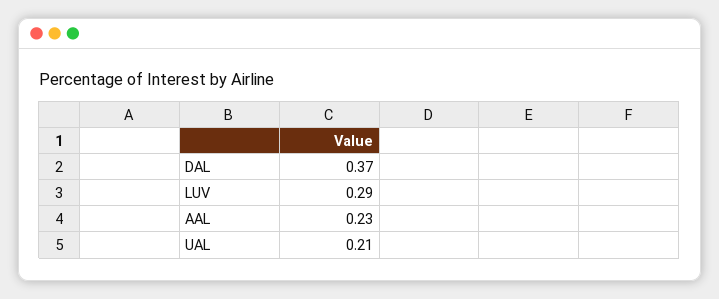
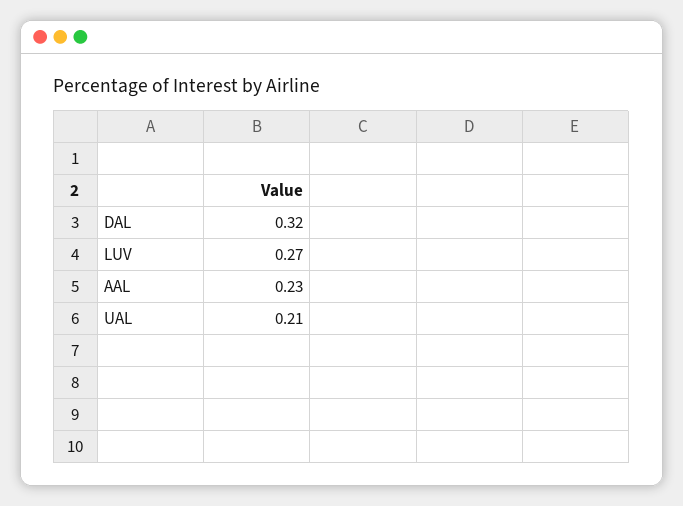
DAL: 0.37 -> 0.32
LUV: 0.29 -> 0.27

